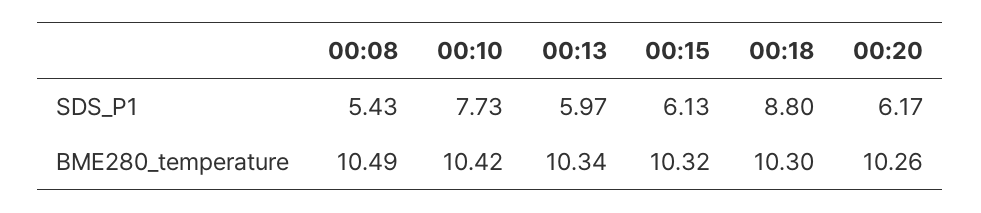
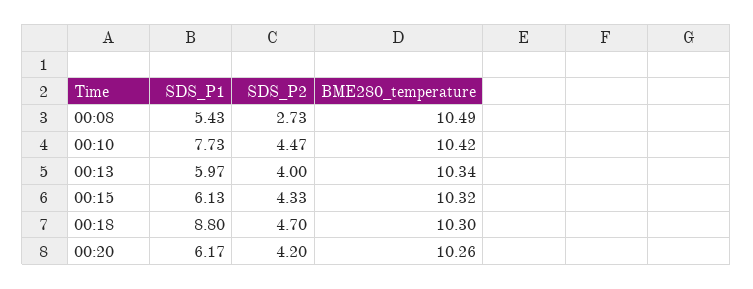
00:08, SDS_P2: none -> 2.73
00:10, SDS_P2: none -> 4.47
00:13, SDS_P2: none -> 4
00:15, SDS_P2: none -> 4.33
00:18, SDS_P2: none -> 4.7
00:20, SDS_P2: none -> 4.2

